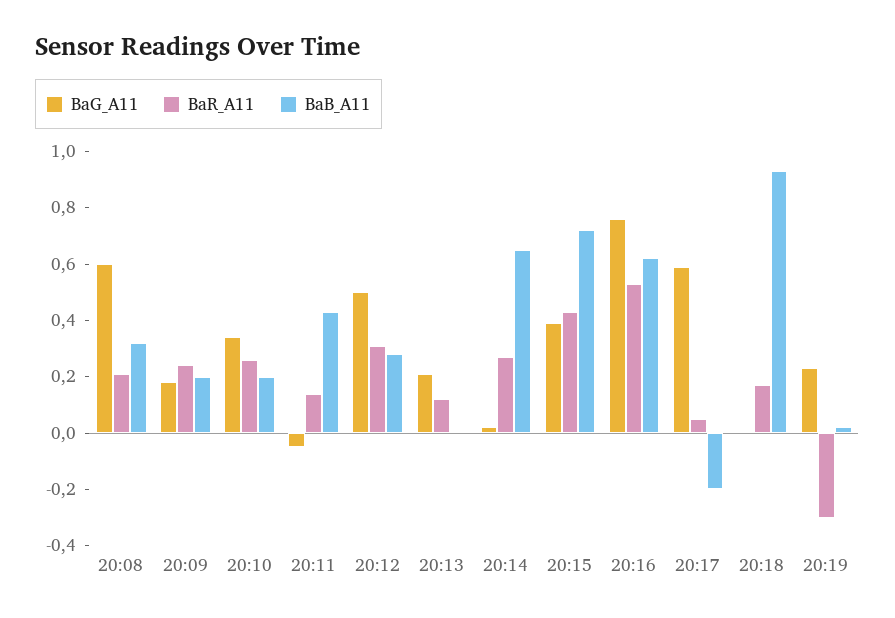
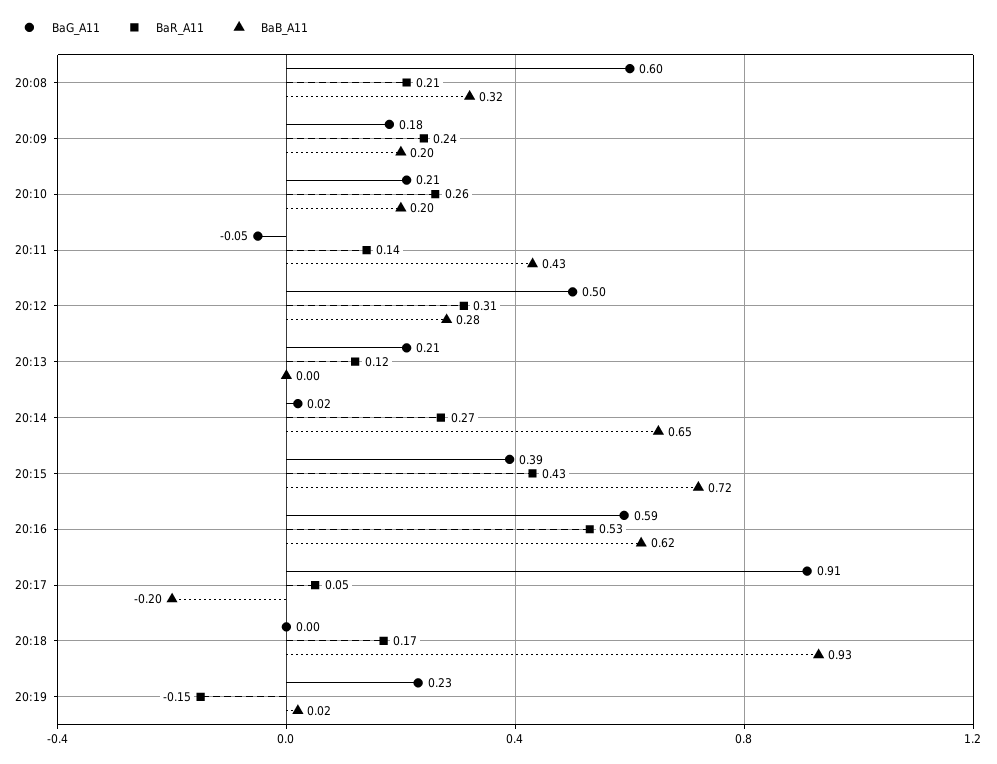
BaG_A11, 20:10: 0.35 -> 0.21
BaG_A11, 20:16: 0.75 -> 0.59
BaG_A11, 20:17: 0.6 -> 0.91
BaR_A11, 20:19: -0.3 -> -0.15

